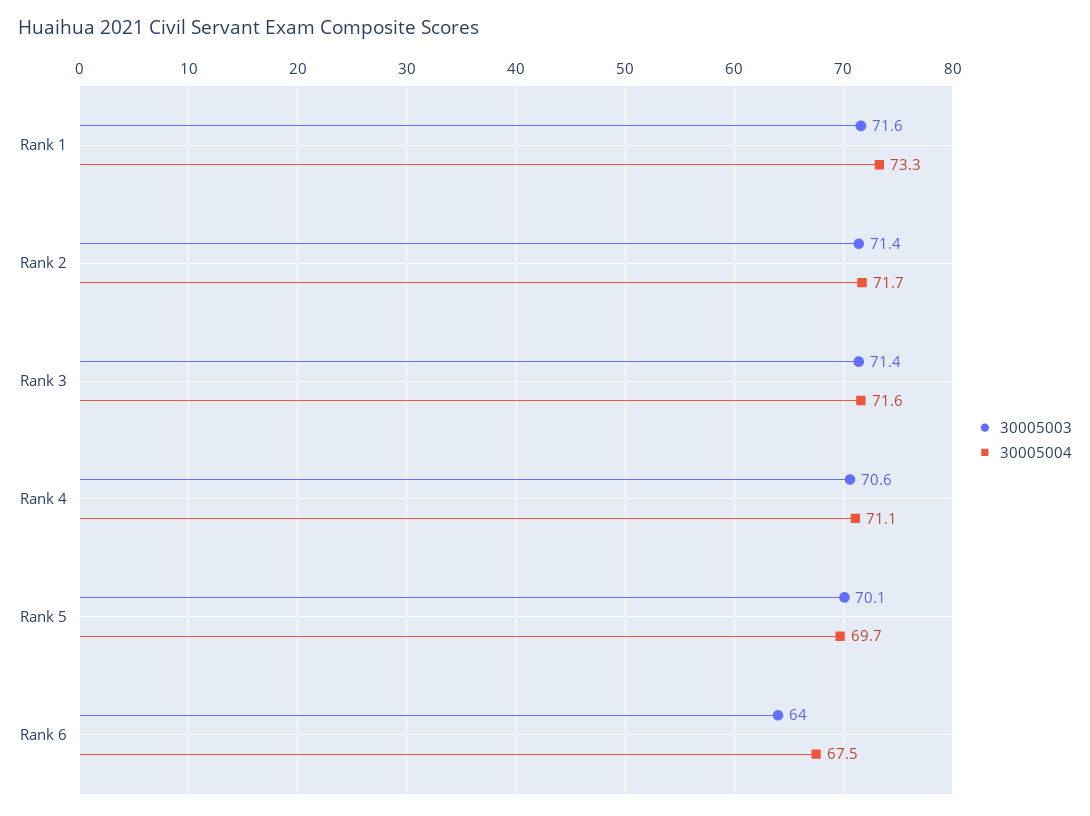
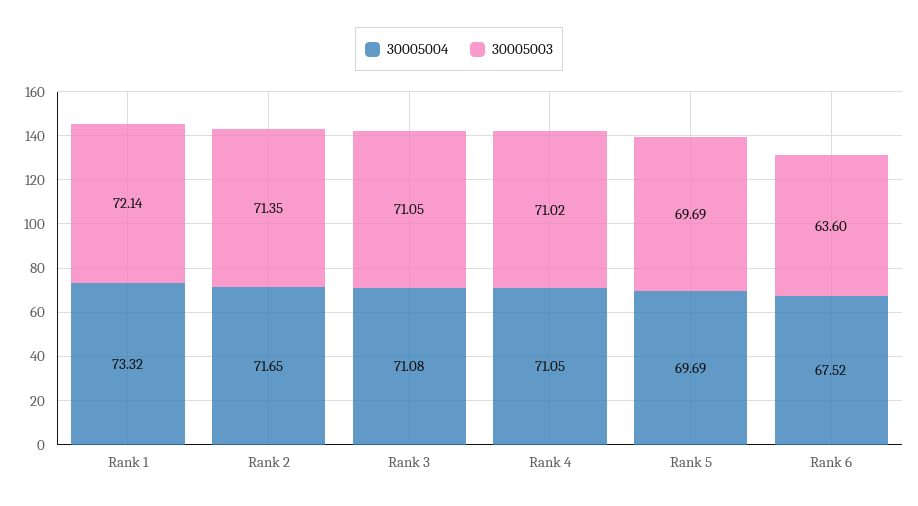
30005003, Rank 1: 71.6 -> 72.14
30005003, Rank 3: 71.4 -> 71.05
30005004, Rank 3: 71.6 -> 71.08
30005003, Rank 4: 70.6 -> 71.02
30005003, Rank 5: 70.1 -> 69.69
30005003, Rank 6: 64 -> 63.6

